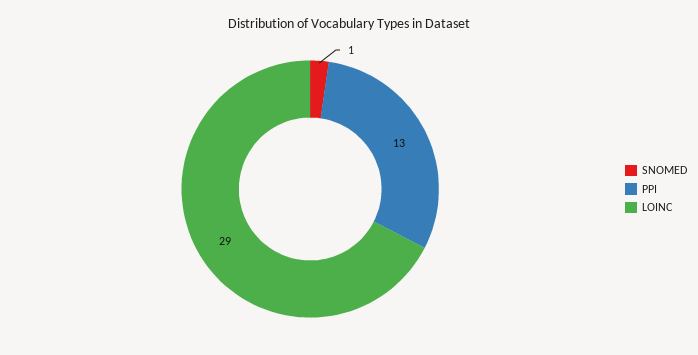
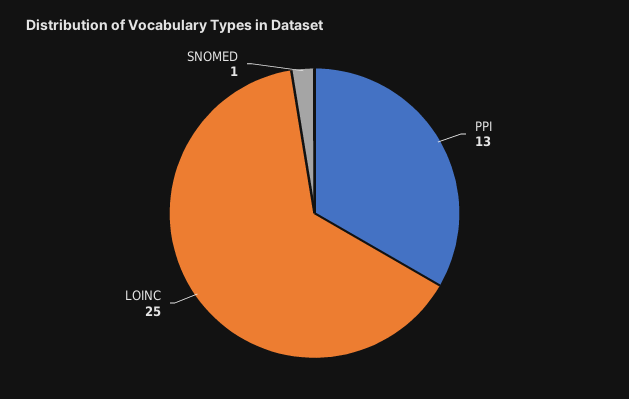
LOINC: 29 -> 25

